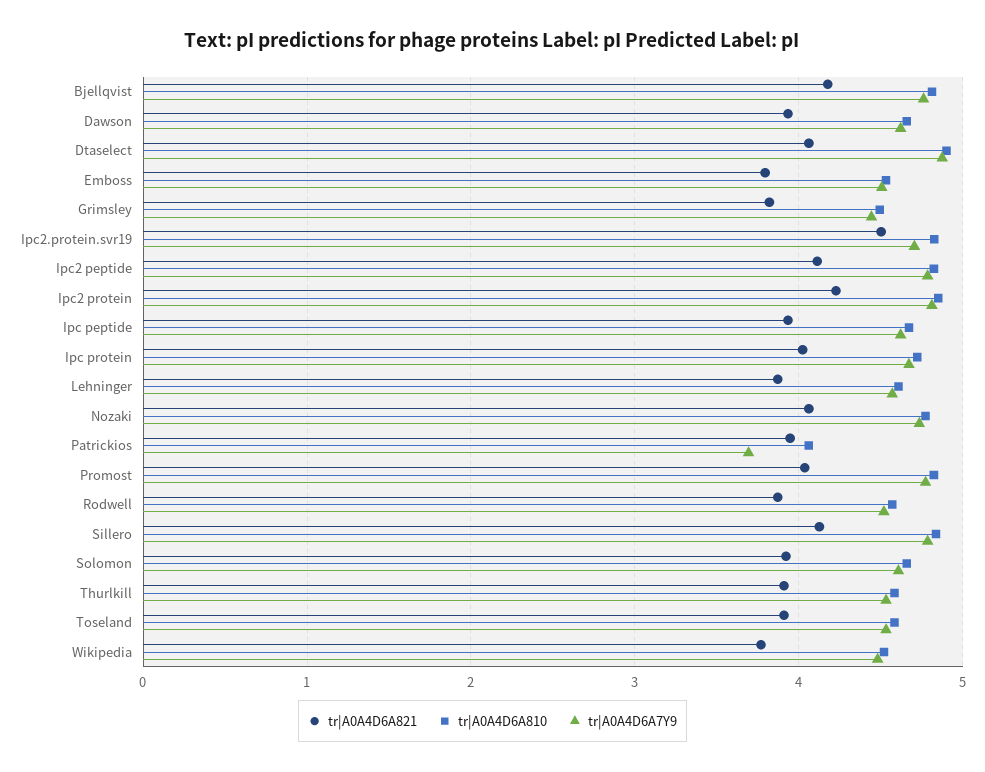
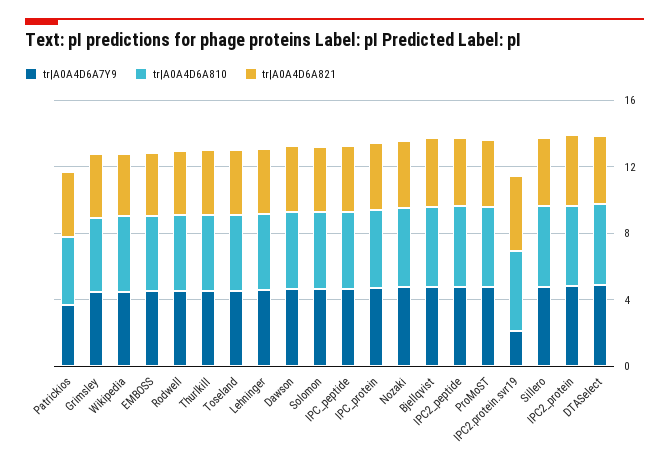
tr|A0A4D6A7Y9, Ipc2.protein.svr19: 4.7 -> 2

